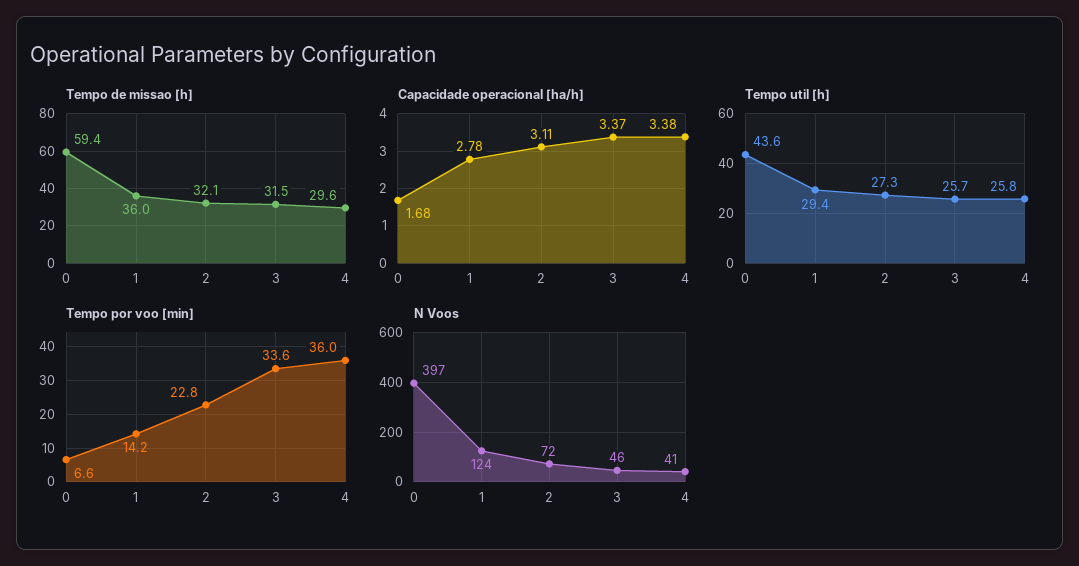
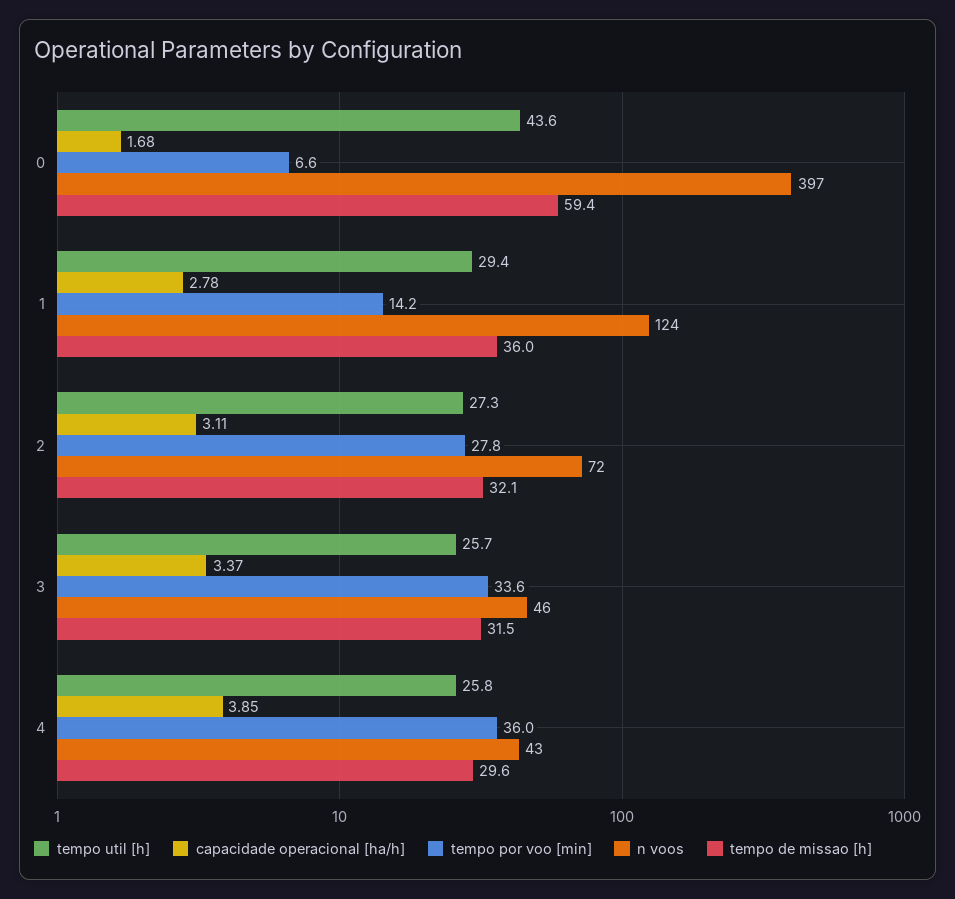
Capacidade operacional [ha/h], 4: 3.38 -> 3.85
Tempo por voo [min], 2: 22.8 -> 27.8
N Voos, 4: 41 -> 43

